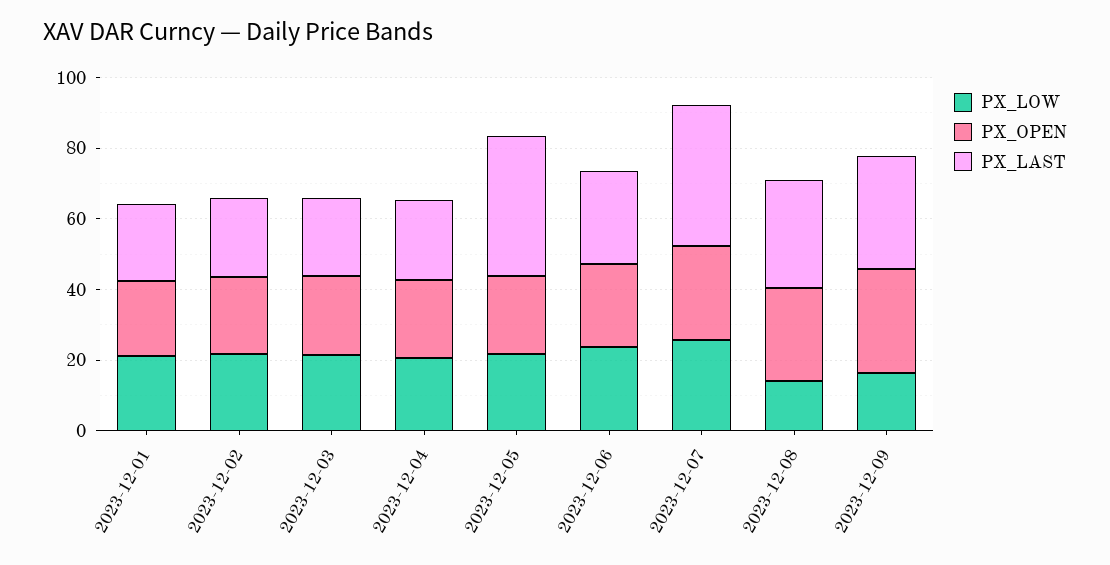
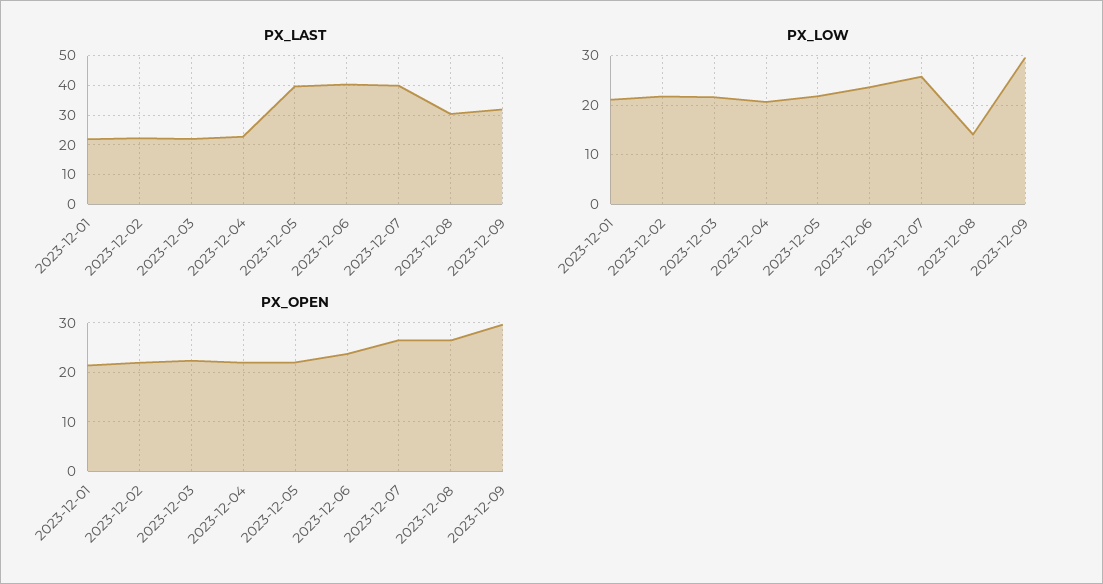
PX_LAST, 2023-12-06: 25 -> 40
PX_LOW, 2023-12-09: 15 -> 30

